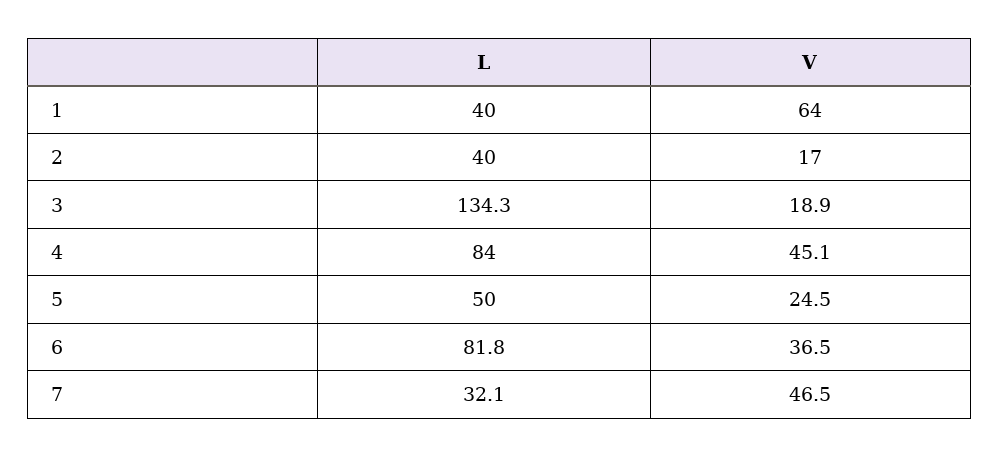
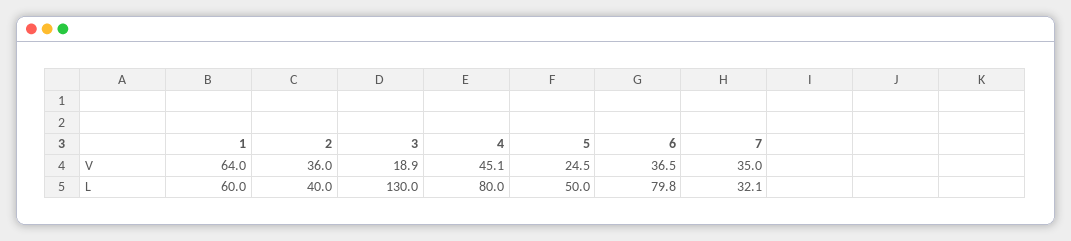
L, 1: 40 -> 60
V, 2: 17 -> 36
L, 3: 134.3 -> 130
L, 4: 84 -> 80
L, 6: 81.8 -> 79.8
V, 7: 46.5 -> 35

